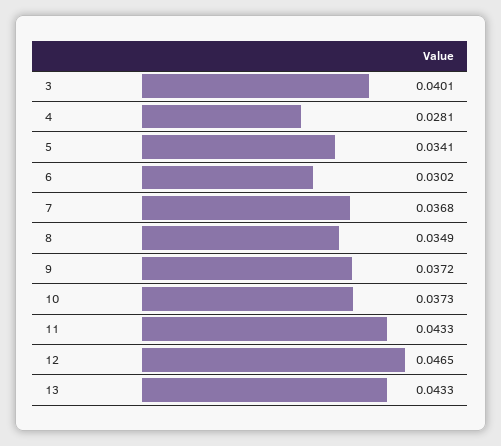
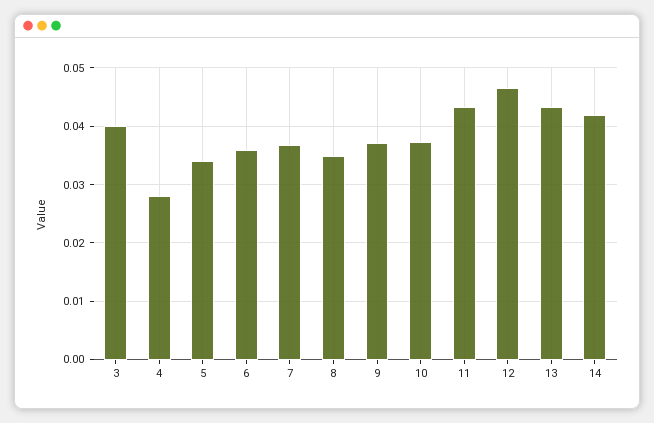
6: 0.0302 -> 0.036
14: none -> 0.042

